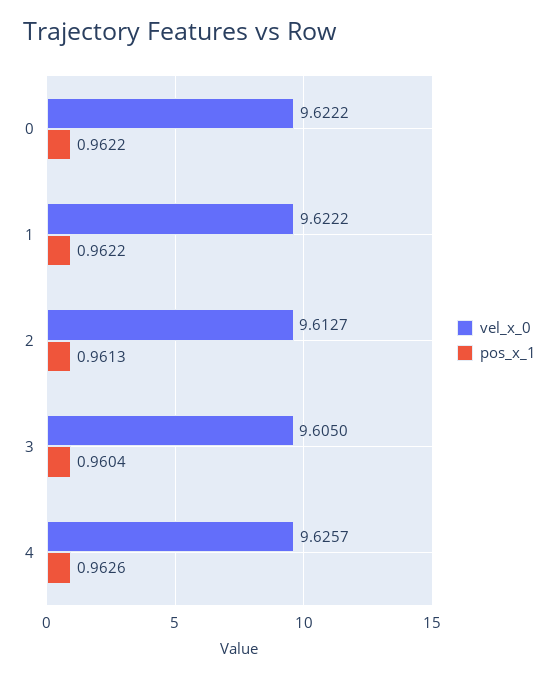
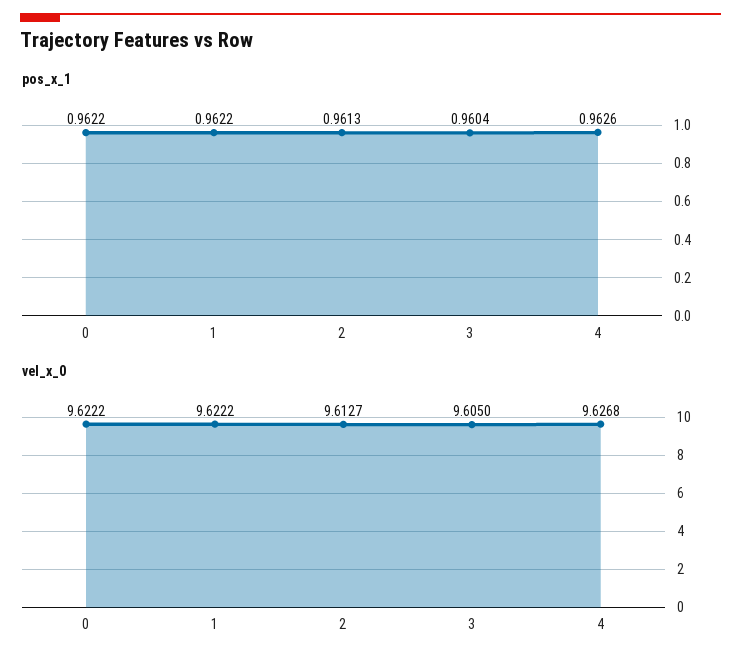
vel_x_0, 4: 9.6257 -> 9.6268

